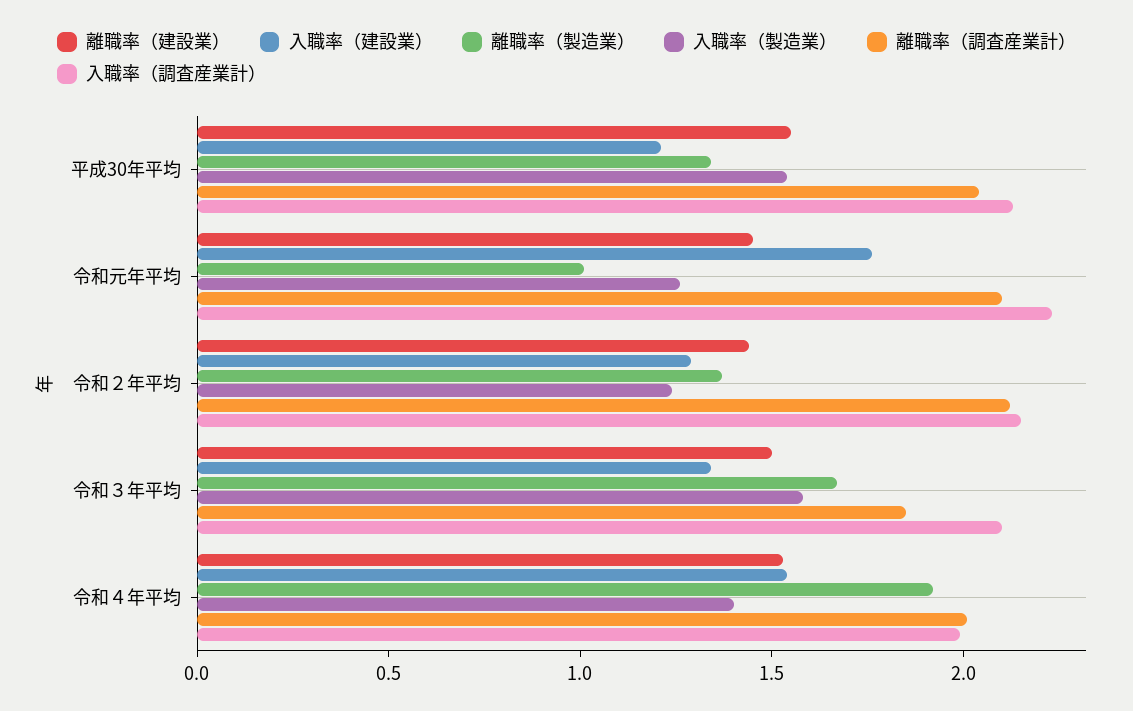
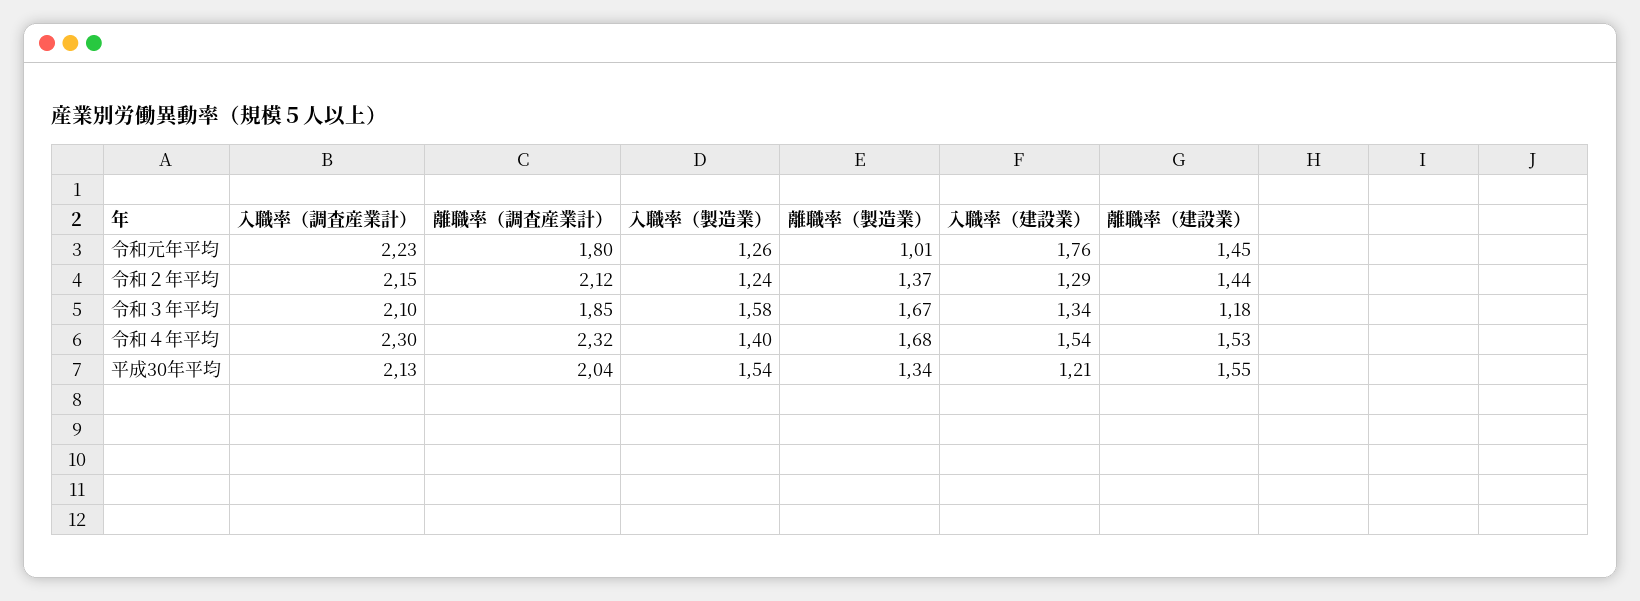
離職率（調査産業計）, 令和元年平均: 2.1 -> 1.8
離職率（建設業）, 令和３年平均: 1.5 -> 1.18
離職率（製造業）, 令和４年平均: 1.9 -> 1.68
離職率（調査産業計）, 令和４年平均: 2 -> 2.32
入職率（調査産業計）, 令和４年平均: 2 -> 2.3

